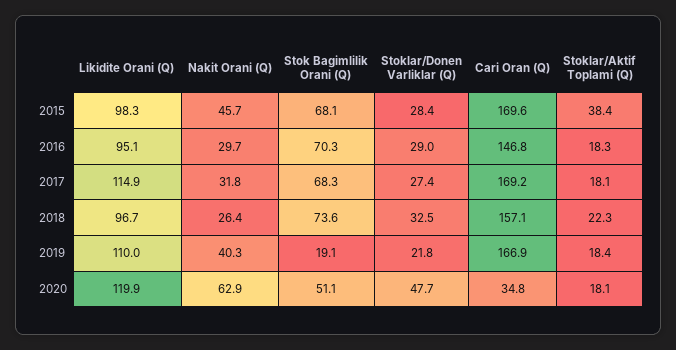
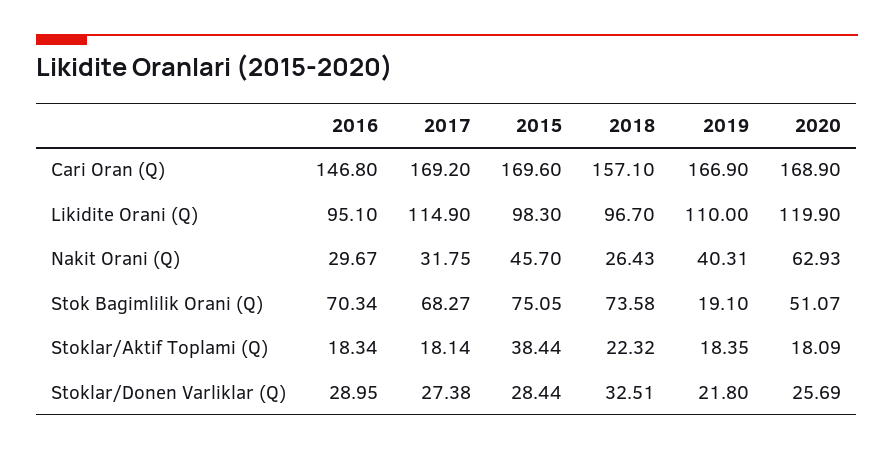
Stok Bagimlilik Orani (Q), 2015: 68.1 -> 75.05
Stoklar/Donen Varliklar (Q), 2020: 47.7 -> 25.69
Cari Oran (Q), 2020: 34.8 -> 168.9

